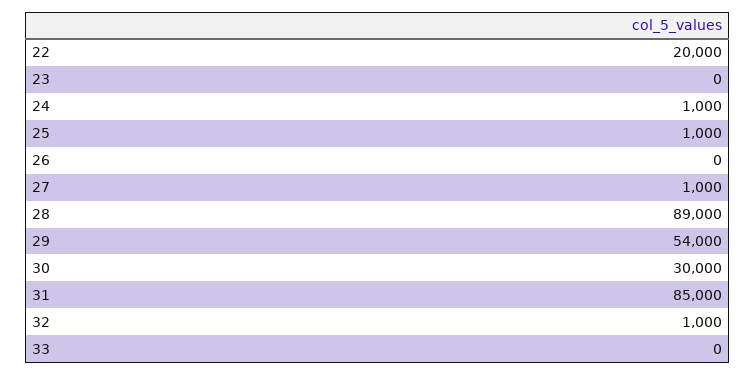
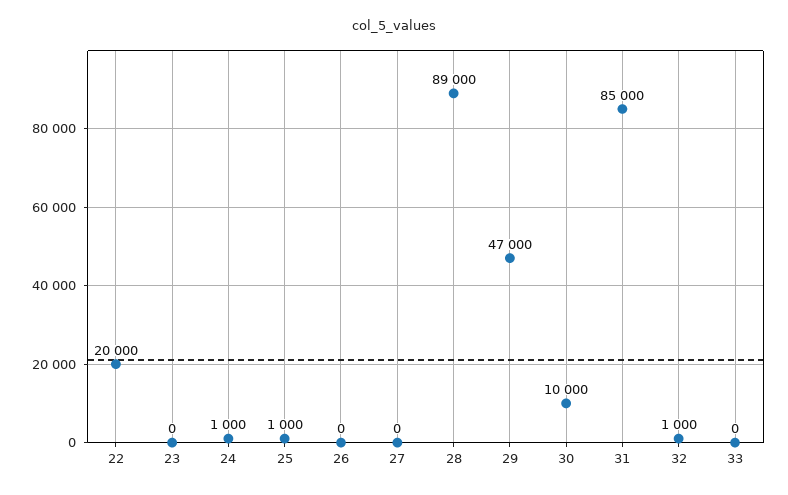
27: 1000 -> 0
29: 54000 -> 47000
30: 30000 -> 10000

